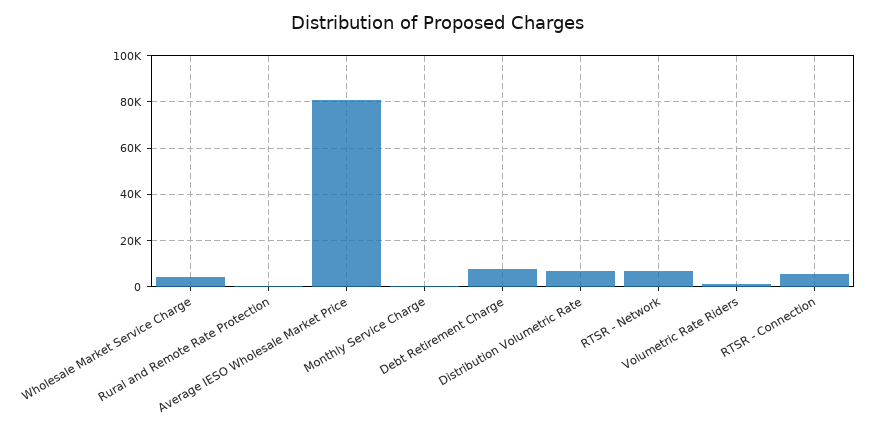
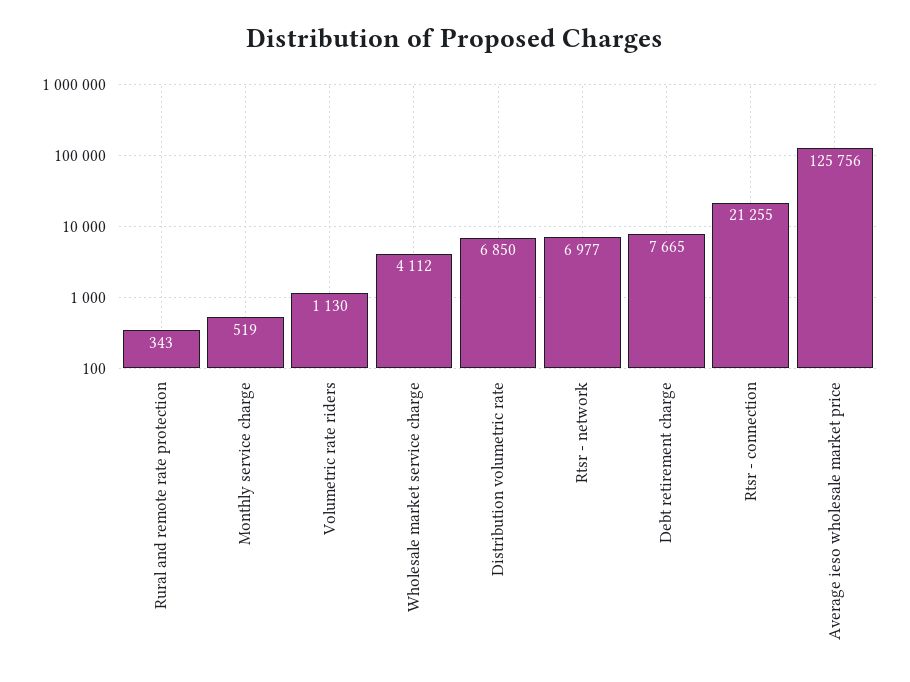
Average IESO Wholesale Market Price: 80000 -> 125756
RTSR - Connection: 5000 -> 21255

